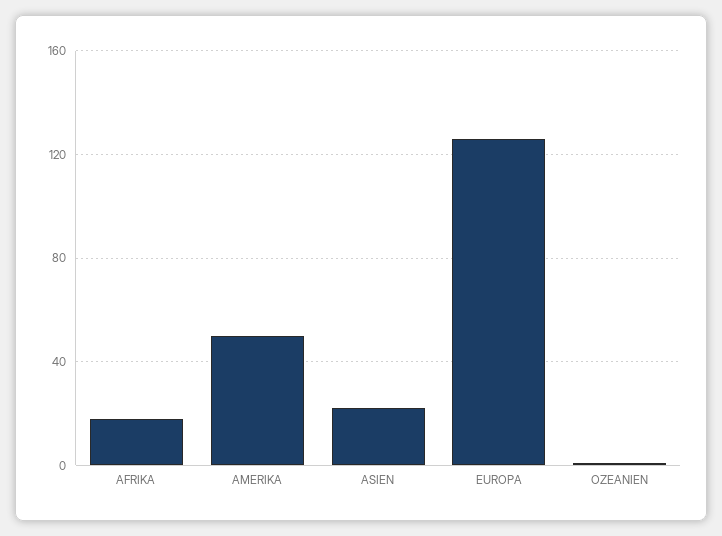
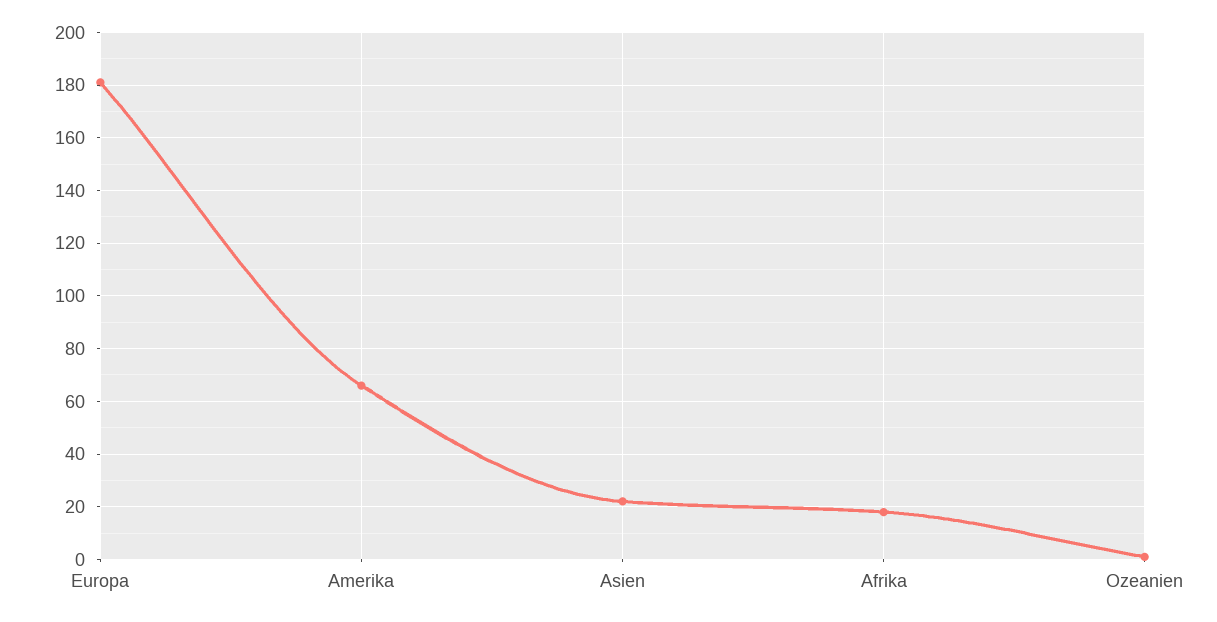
AMERIKA: 50 -> 65
EUROPA: 125 -> 180

